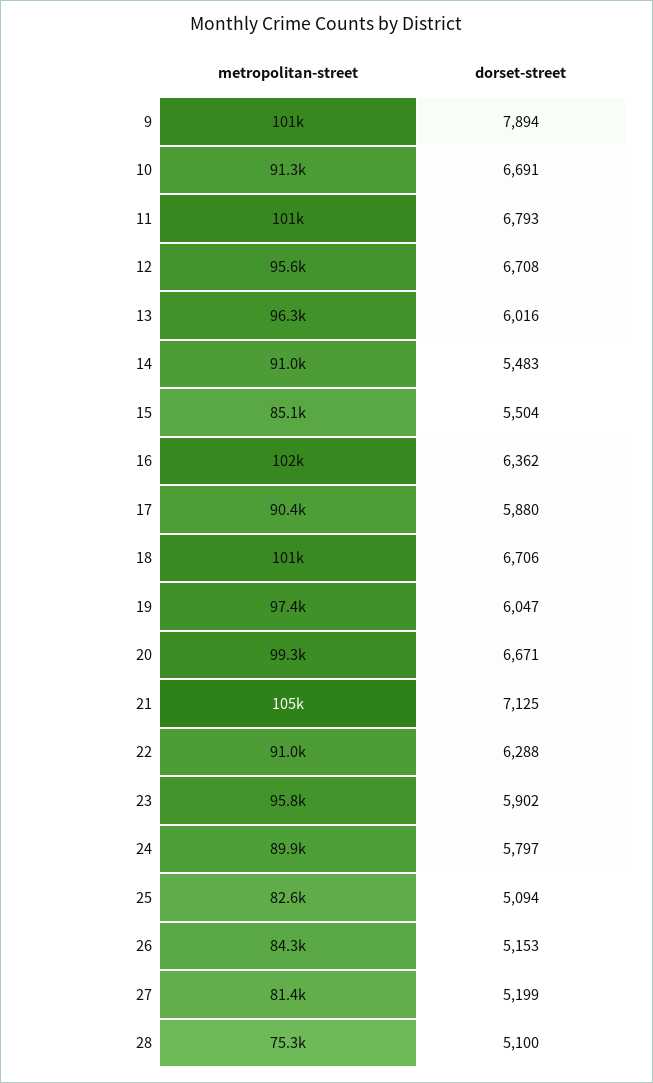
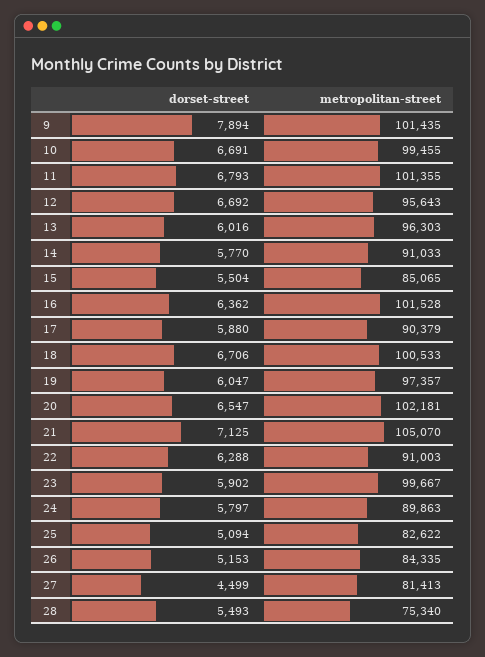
metropolitan-street, 10: 91300 -> 99455
dorset-street, 12: 6708 -> 6692
dorset-street, 14: 5483 -> 5770
metropolitan-street, 20: 99300 -> 102181
dorset-street, 20: 6671 -> 6547
metropolitan-street, 23: 95800 -> 99667
dorset-street, 27: 5199 -> 4499
dorset-street, 28: 5100 -> 5493

